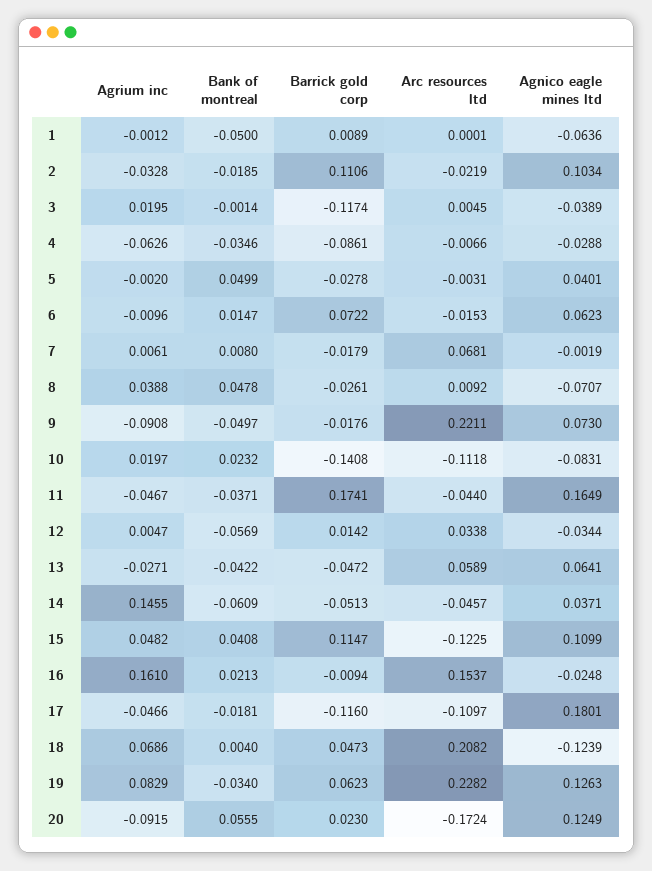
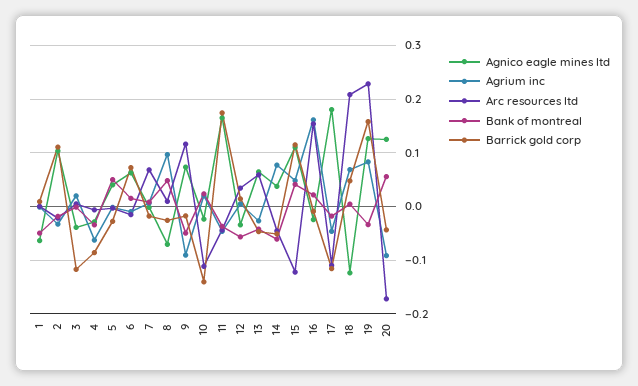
Agrium inc, 8: 0.0388 -> 0.1
Arc resources ltd, 9: 0.2211 -> 0.12
Agnico eagle mines ltd, 10: -0.0831 -> -0.02
Agrium inc, 14: 0.1455 -> 0.08
Barrick gold corp, 19: 0.0623 -> 0.16
Barrick gold corp, 20: 0.023 -> -0.04

